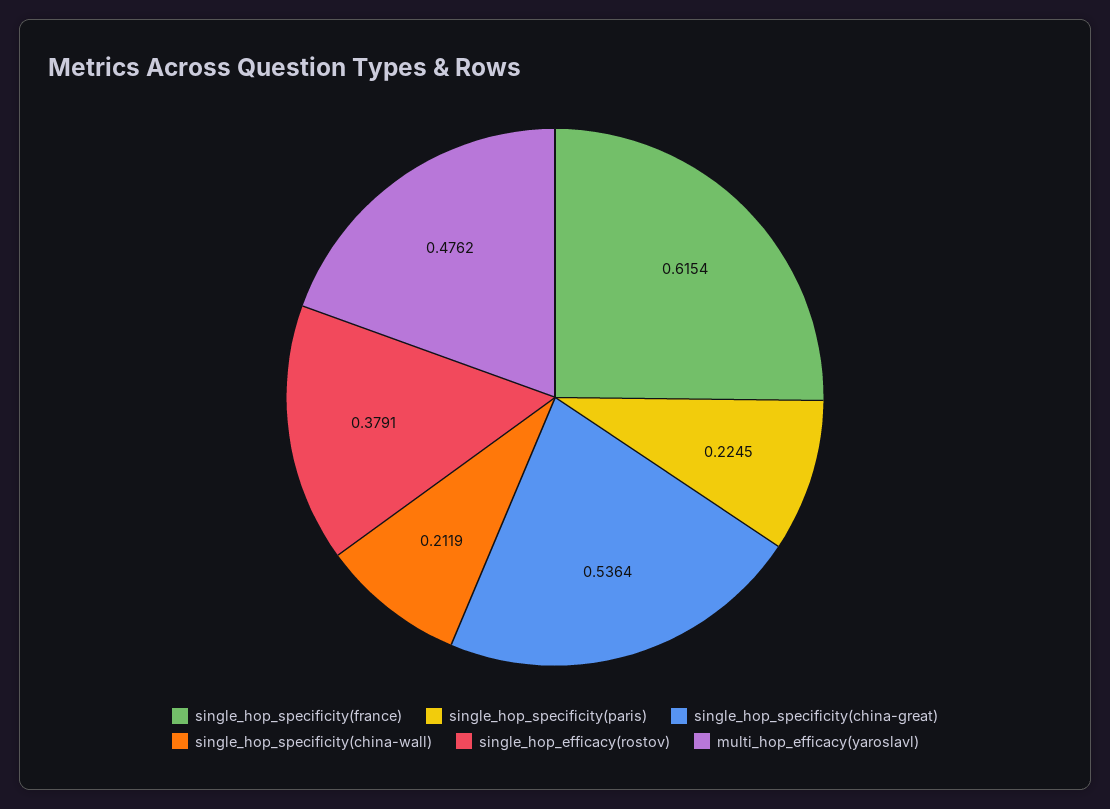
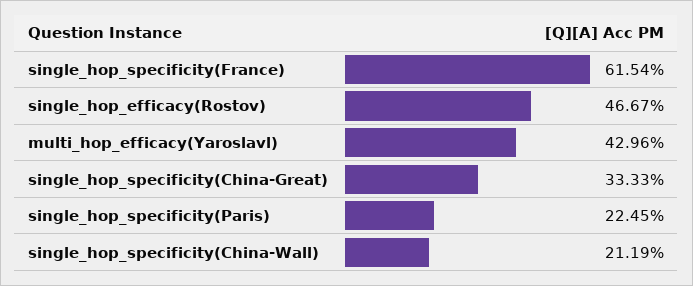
single_hop_specificity(china-great): 0.5364 -> 0.3333
single_hop_efficacy(rostov): 0.3791 -> 0.4667
multi_hop_efficacy(yaroslavl): 0.4762 -> 0.4296

